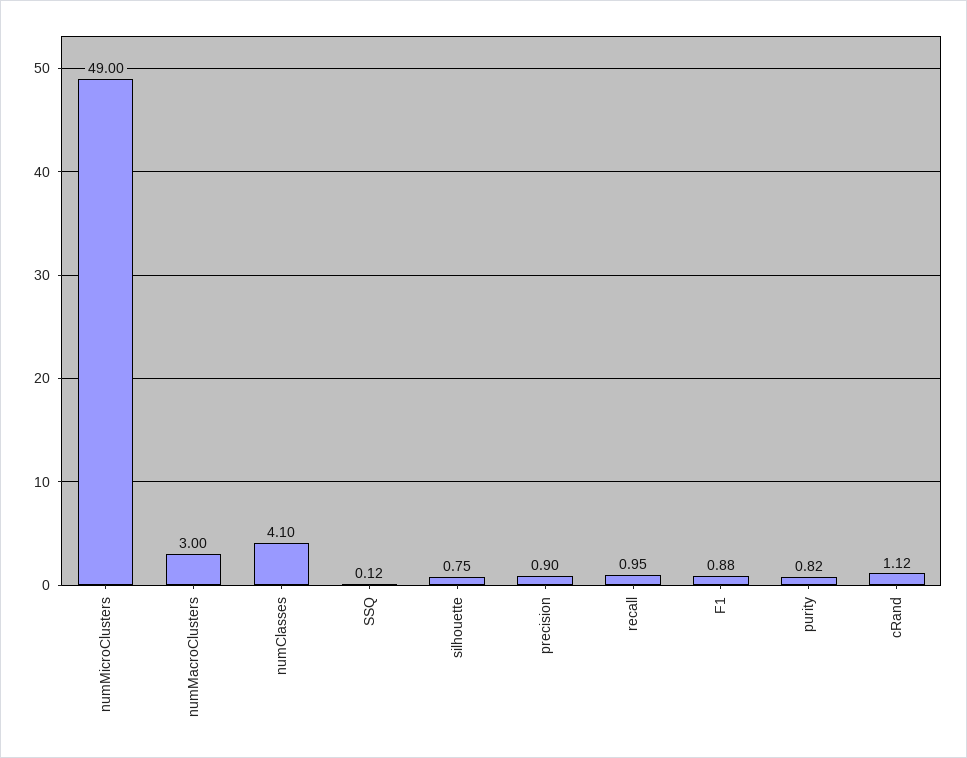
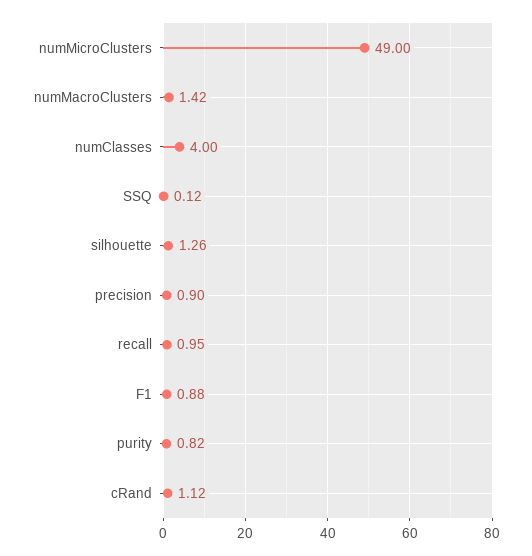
numMacroClusters: 3 -> 1.42
numClasses: 4.1 -> 4
silhouette: 0.75 -> 1.26

